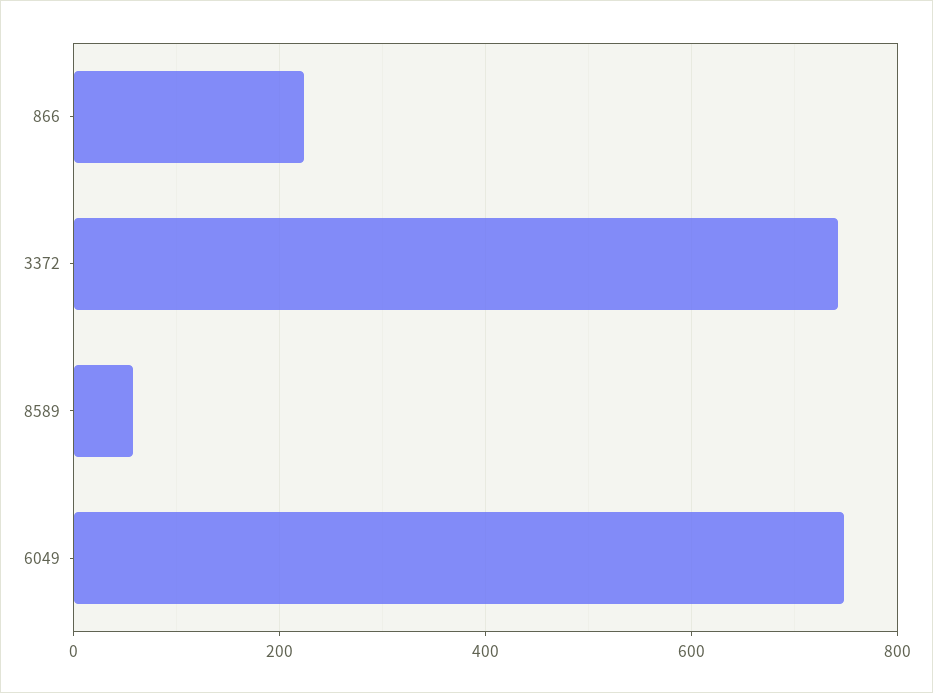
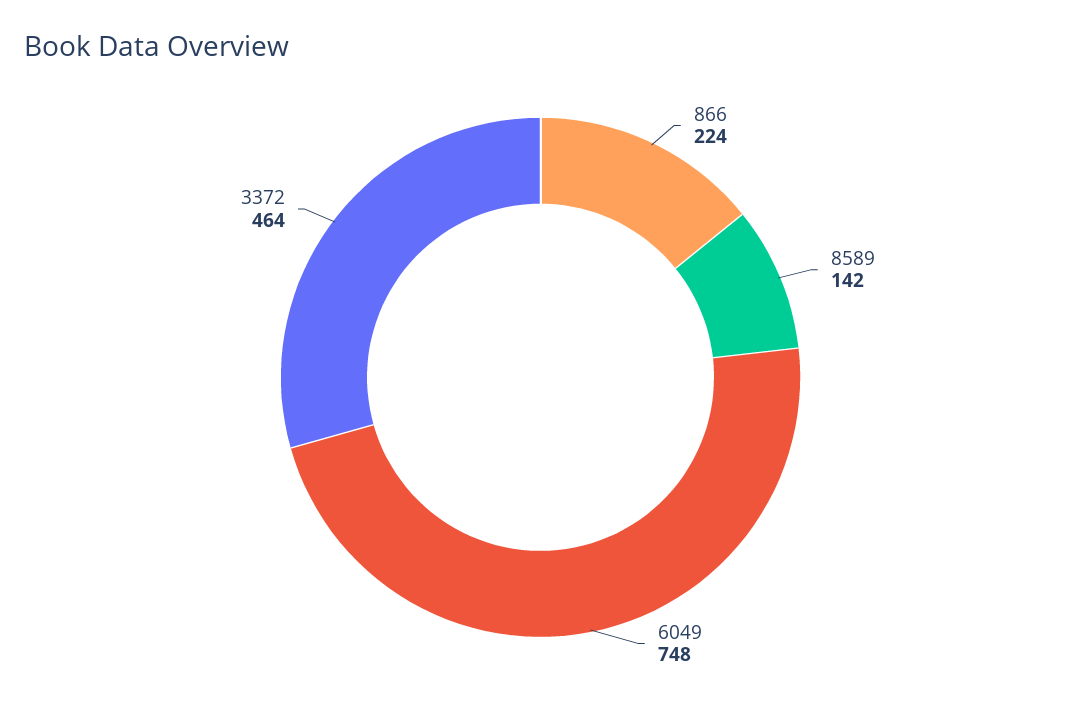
3372: 740 -> 464
8589: 60 -> 142

